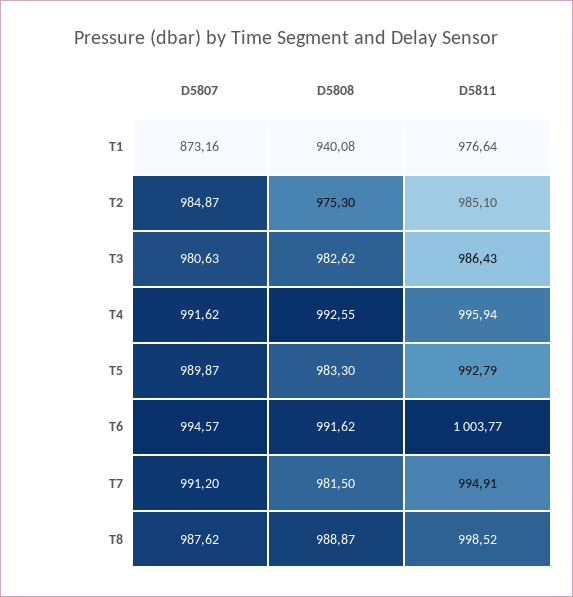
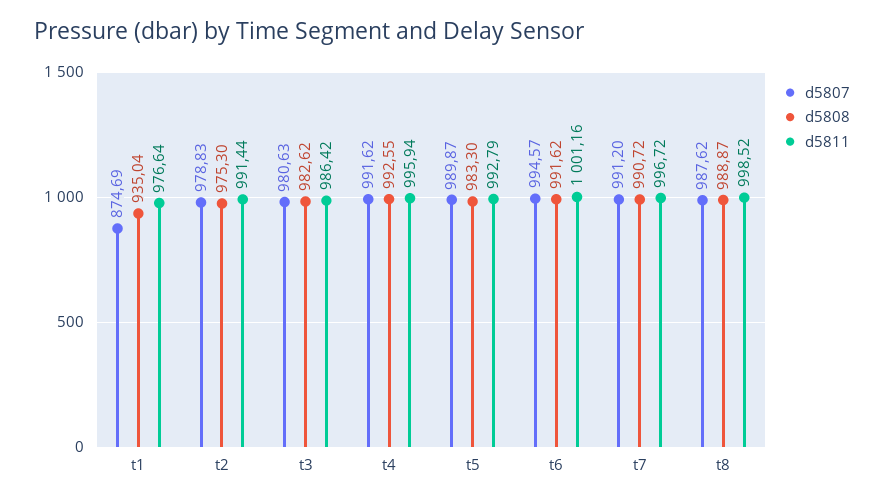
D5807, T1: 873.16 -> 874.69
D5808, T1: 940.08 -> 935.04
D5807, T2: 984.87 -> 978.83
D5811, T2: 985.1 -> 991.44
D5811, T3: 986.43 -> 986.42
D5811, T6: 1003.77 -> 1001.16
D5808, T7: 981.5 -> 990.72
D5811, T7: 994.91 -> 996.72

